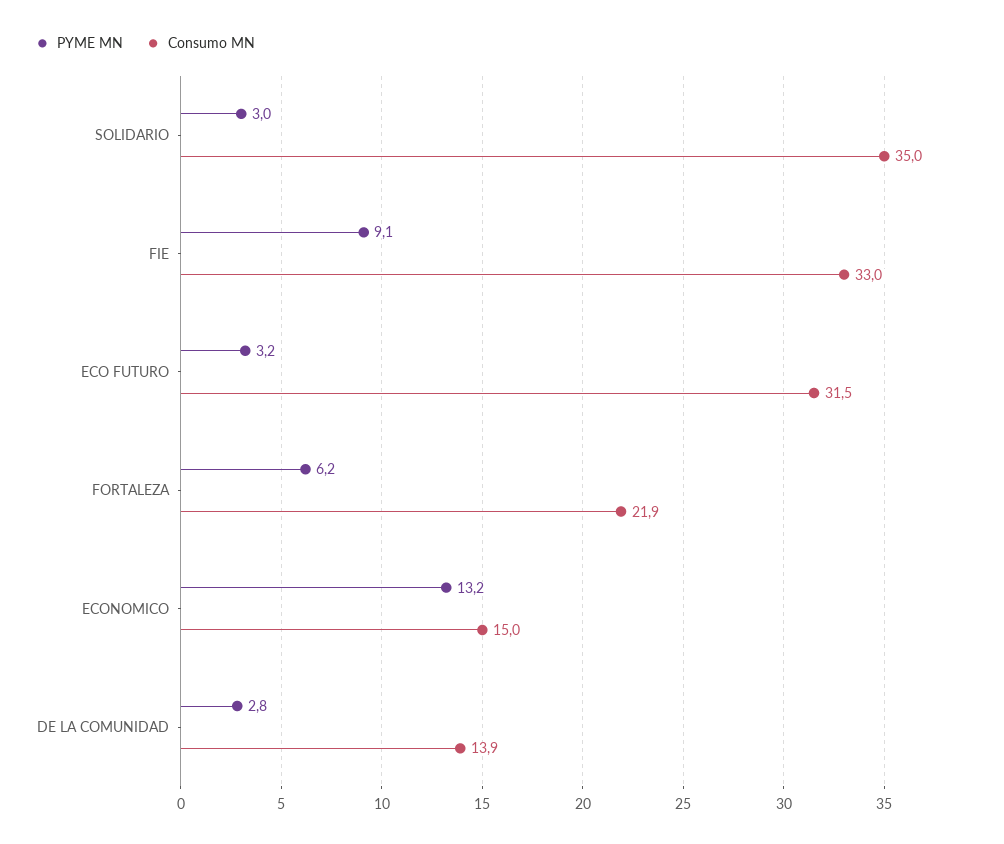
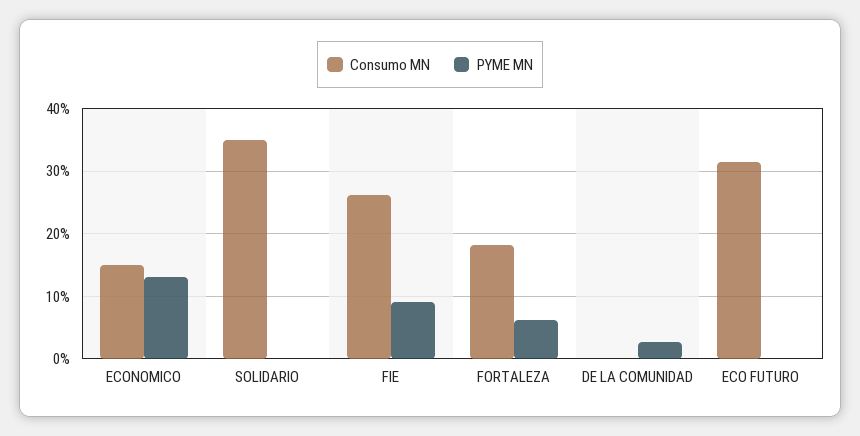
PYME MN, SOLIDARIO: 3 -> 0
Consumo MN, FIE: 33 -> 26
PYME MN, ECO FUTURO: 3.2 -> 0
Consumo MN, FORTALEZA: 21.9 -> 18
Consumo MN, DE LA COMUNIDAD: 13.9 -> 0

